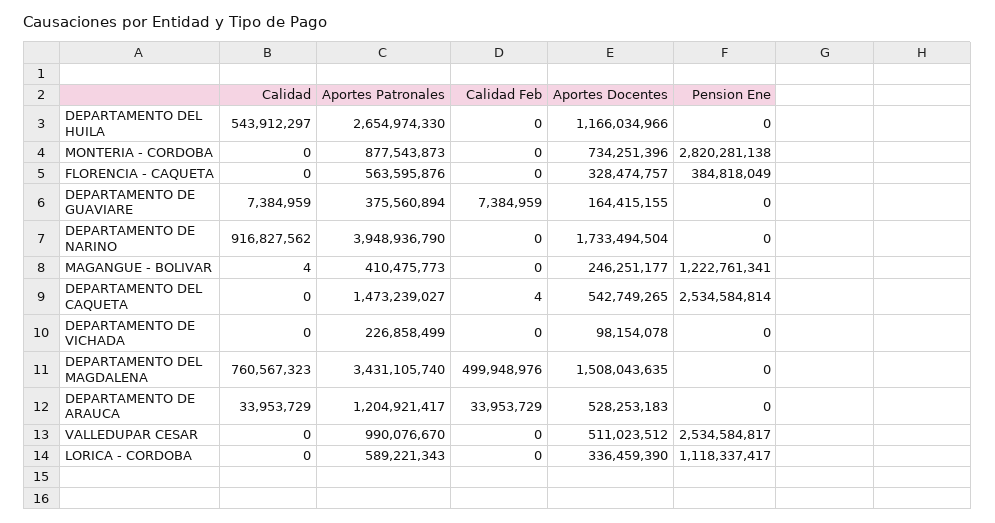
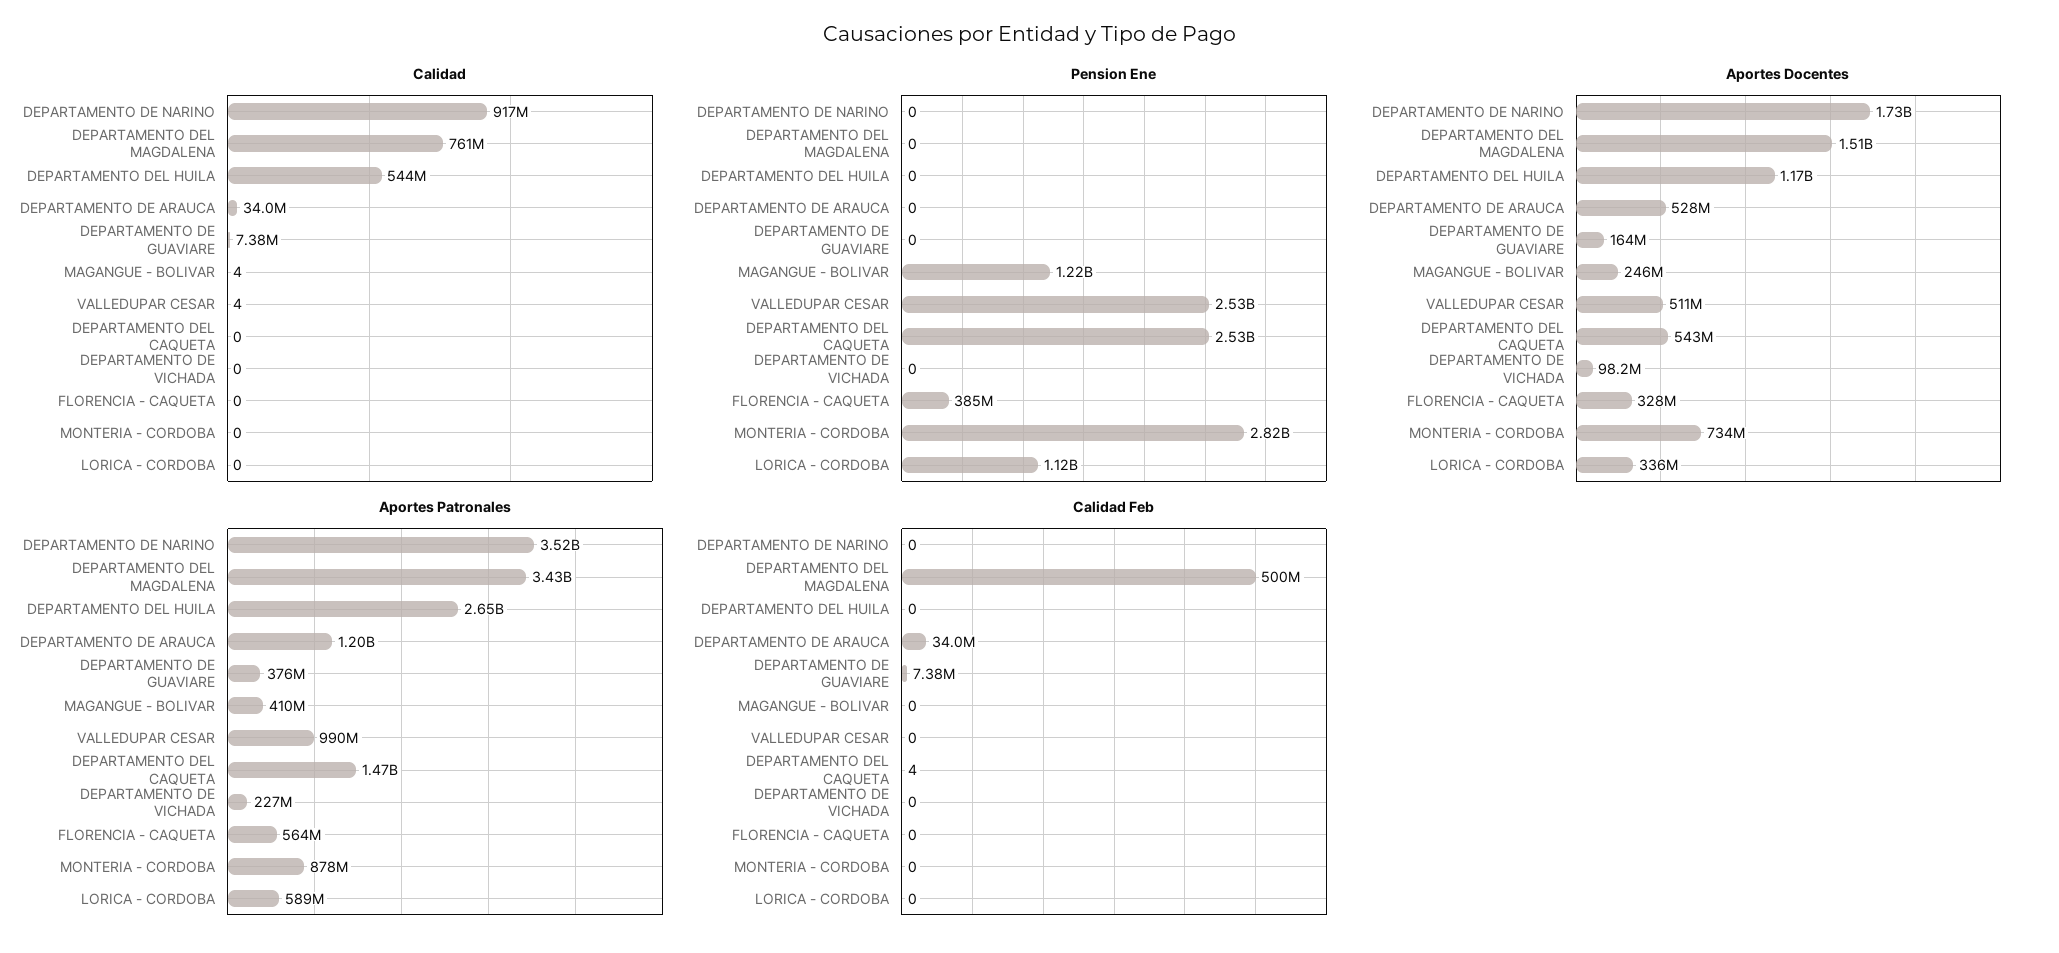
Aportes Patronales, DEPARTAMENTO DE NARINO: 3948936790 -> 3520000000
Calidad, VALLEDUPAR CESAR: 0 -> 4

